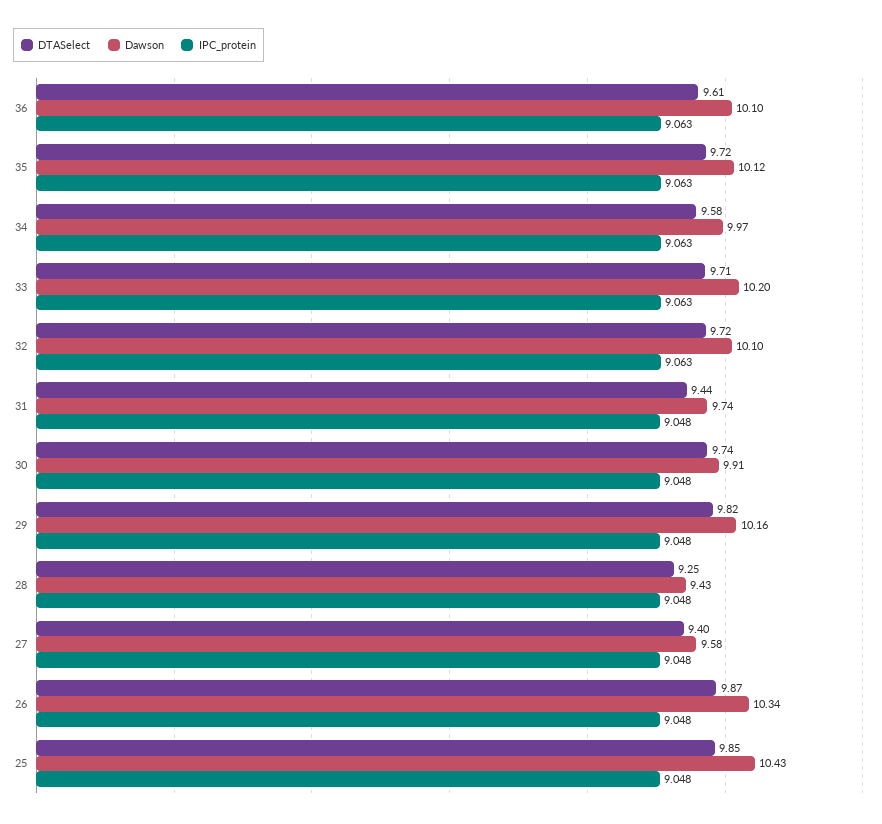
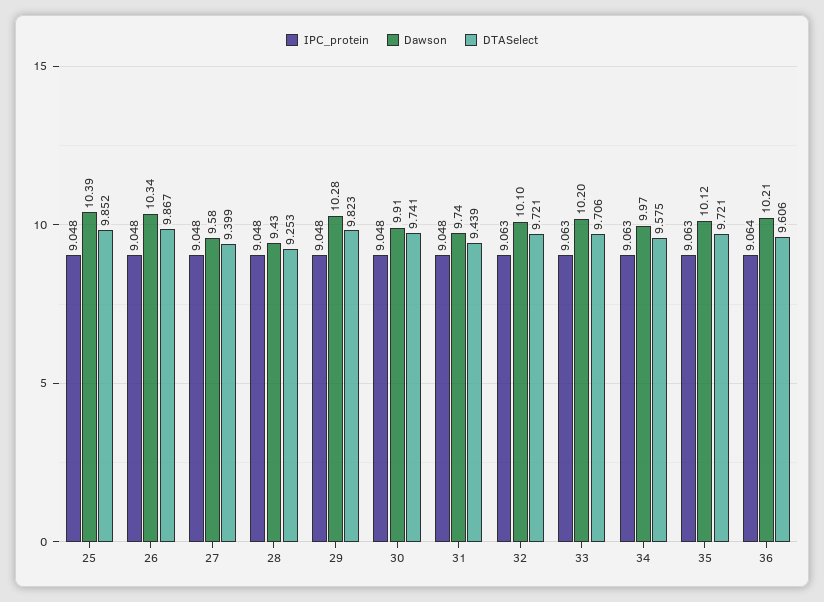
Dawson, 36: 10.1 -> 10.21
IPC_protein, 36: 9.063 -> 9.064
Dawson, 29: 10.16 -> 10.28
Dawson, 25: 10.43 -> 10.39

